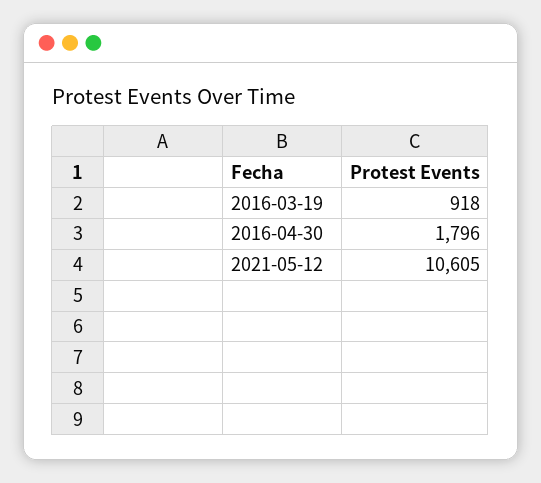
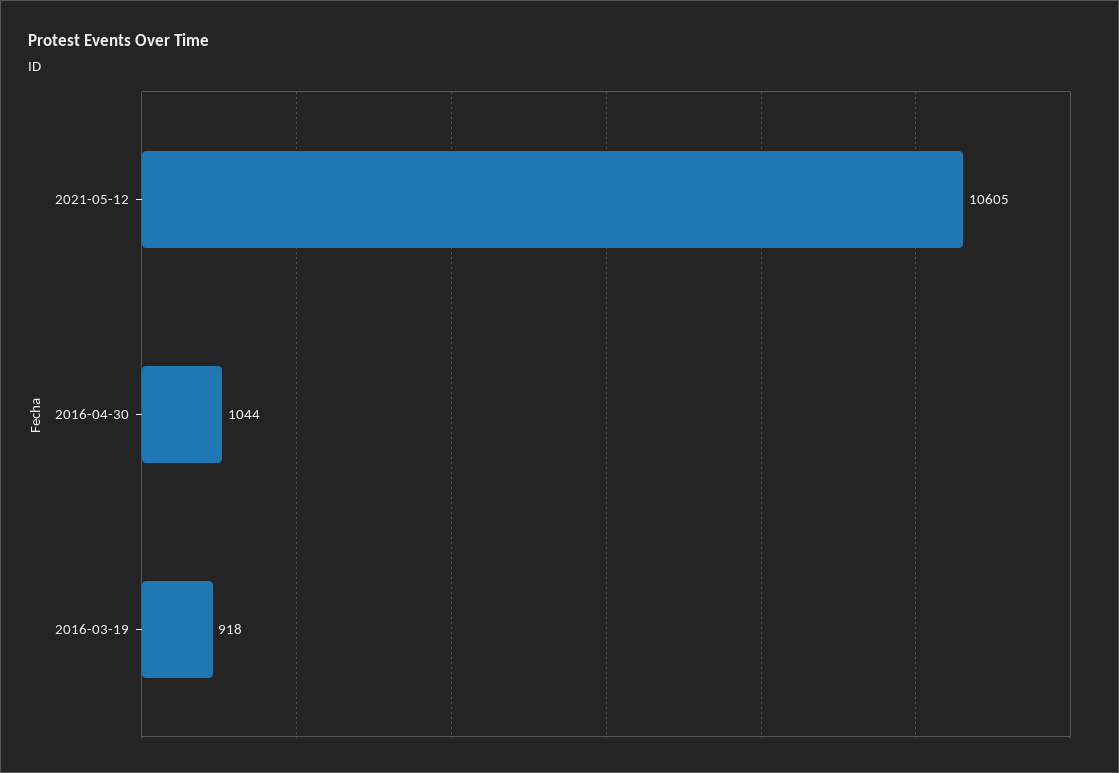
2016-04-30: 1796 -> 1044

